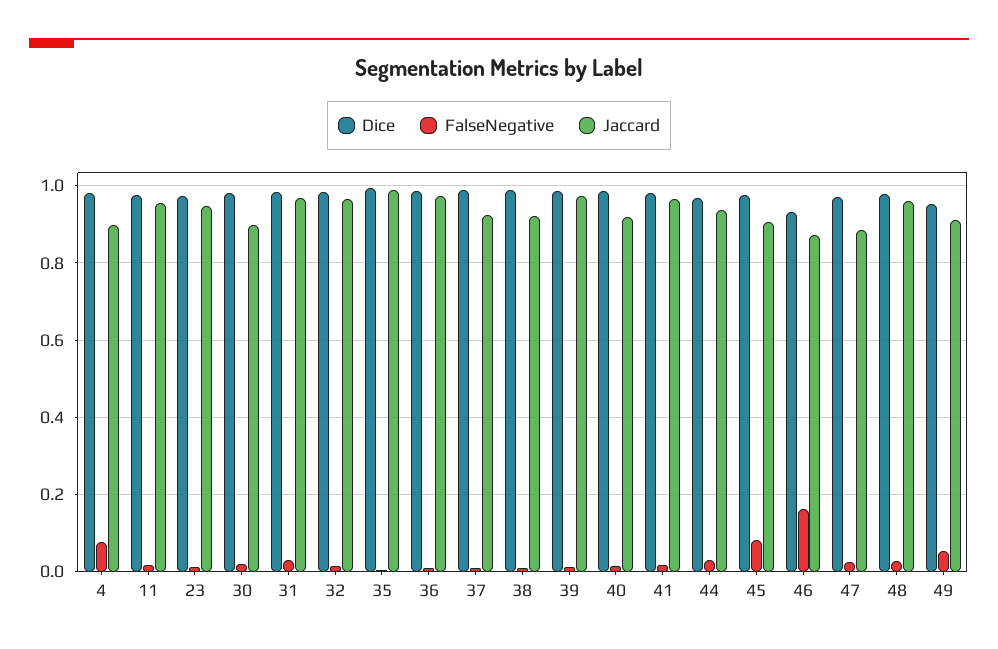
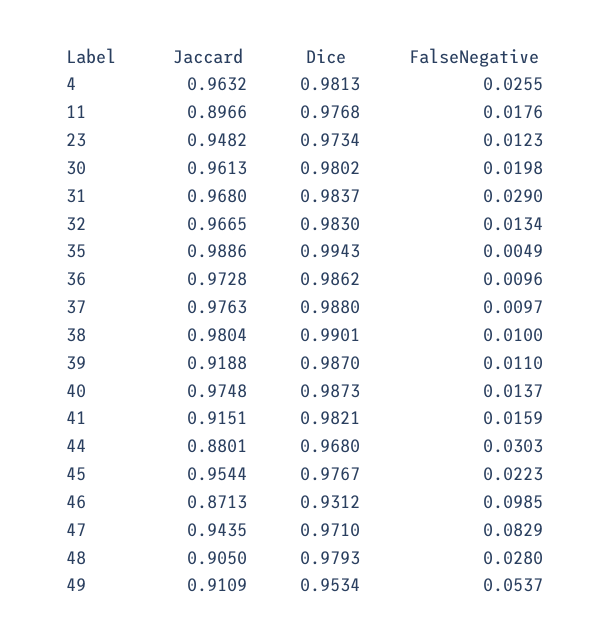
FalseNegative, 4: 0.08 -> 0.0255
Jaccard, 4: 0.9 -> 0.9632
Jaccard, 11: 0.96 -> 0.8966
Jaccard, 30: 0.9 -> 0.9613
Jaccard, 37: 0.92 -> 0.9763
Jaccard, 38: 0.92 -> 0.9804
Jaccard, 39: 0.98 -> 0.9188
Jaccard, 40: 0.92 -> 0.9748
Jaccard, 41: 0.96 -> 0.9151
Jaccard, 44: 0.94 -> 0.8801
FalseNegative, 45: 0.08 -> 0.0223
Jaccard, 45: 0.9 -> 0.9544
FalseNegative, 46: 0.16 -> 0.0985
FalseNegative, 47: 0.02 -> 0.0829
Jaccard, 47: 0.88 -> 0.9435
Jaccard, 48: 0.96 -> 0.905

